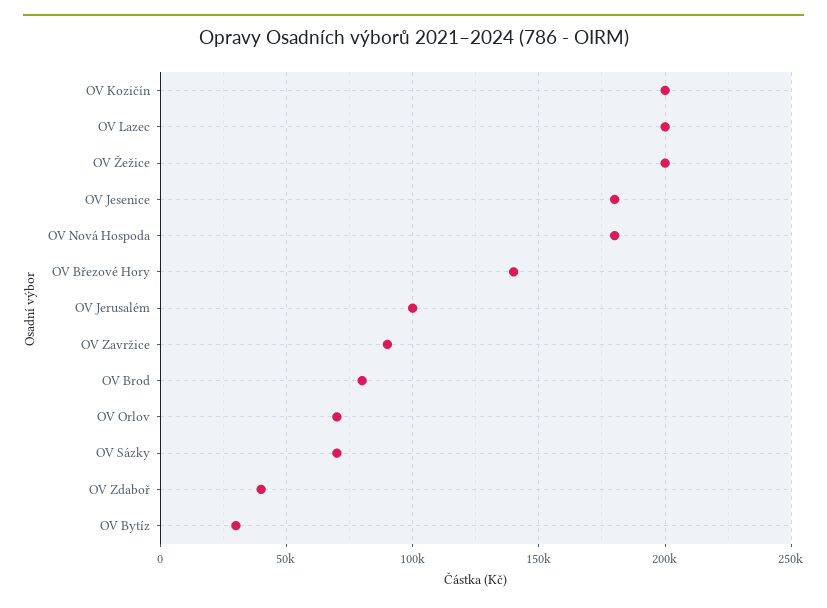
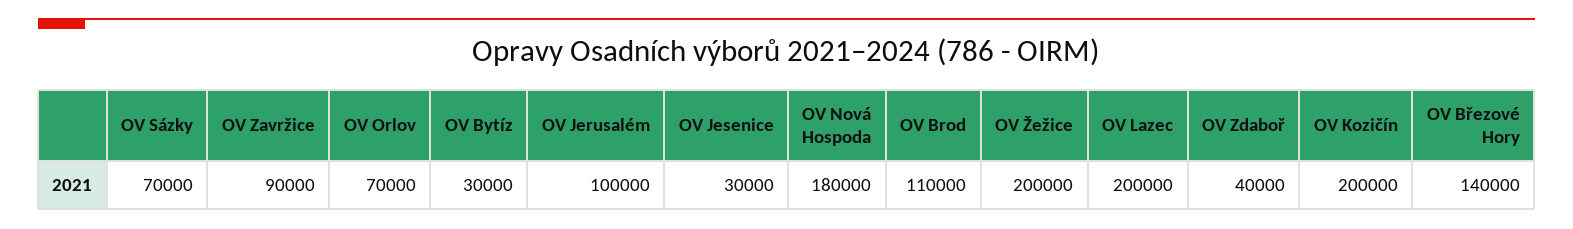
OV Jesenice: 180000 -> 30000
OV Brod: 80000 -> 110000

